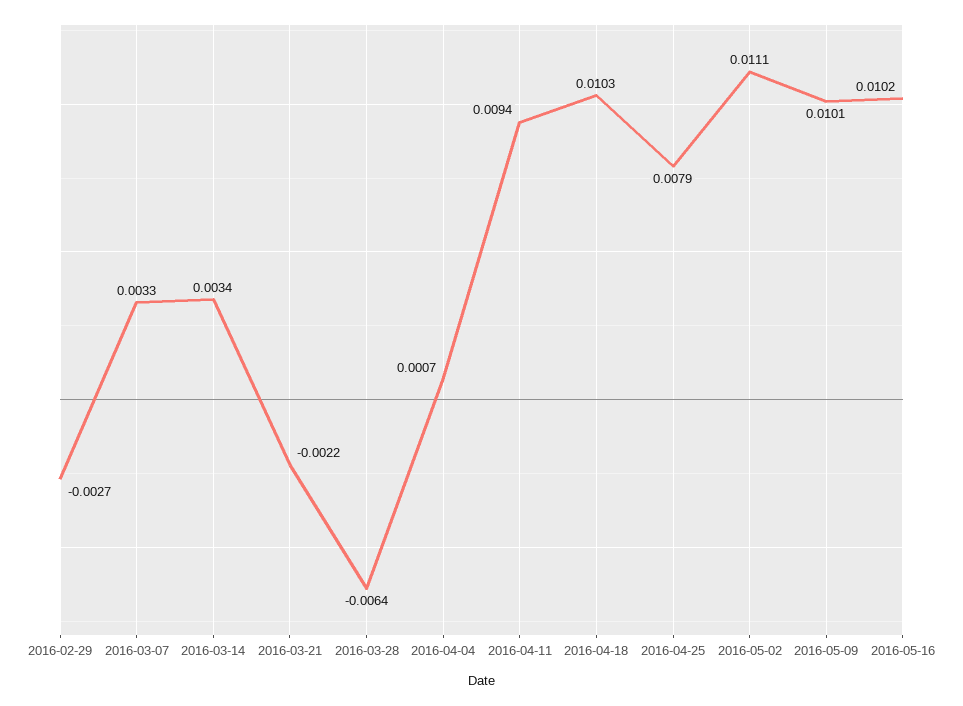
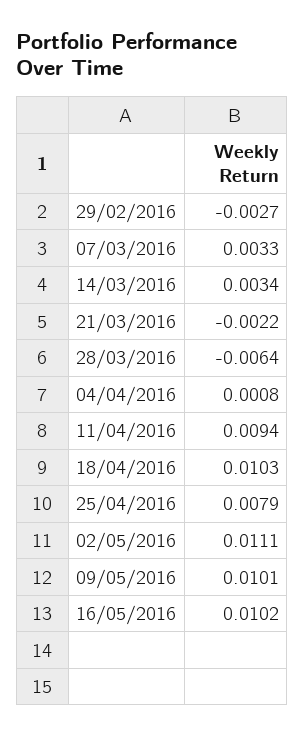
2016-04-04: 0.0007 -> 0.0008

